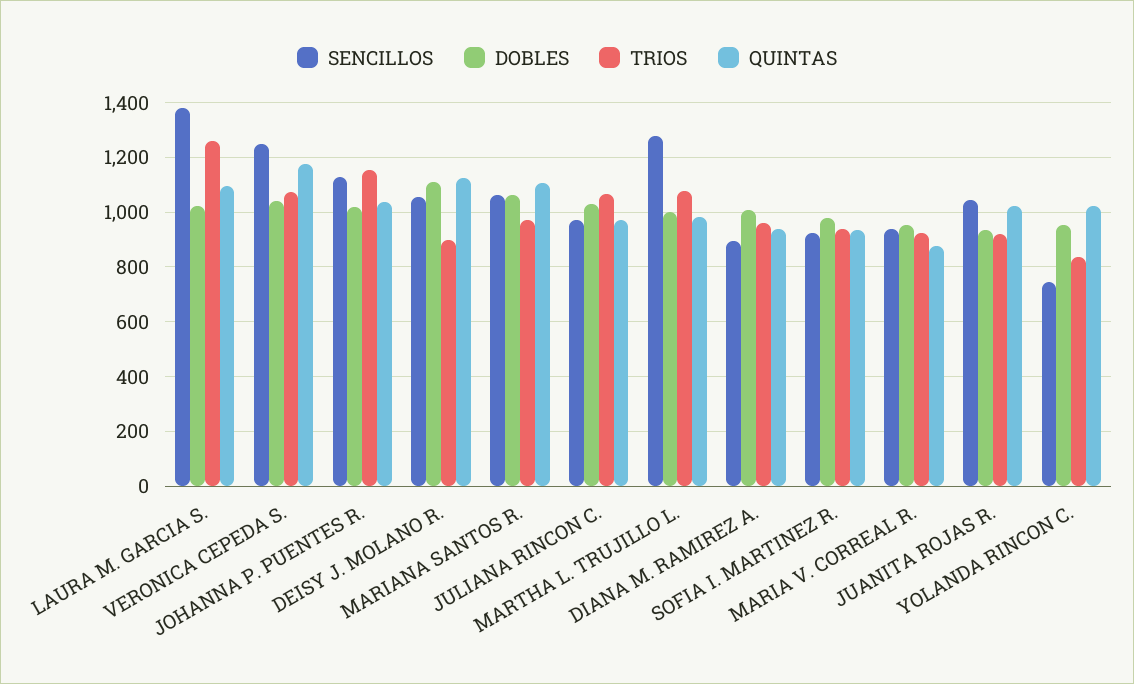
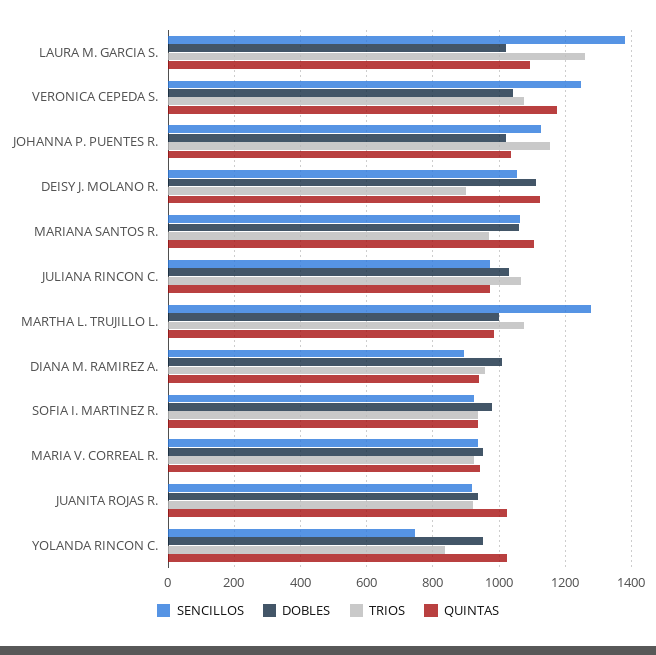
QUINTAS, MARIA V. CORREAL R.: 875 -> 940
SENCILLOS, JUANITA ROJAS R.: 1050 -> 920

